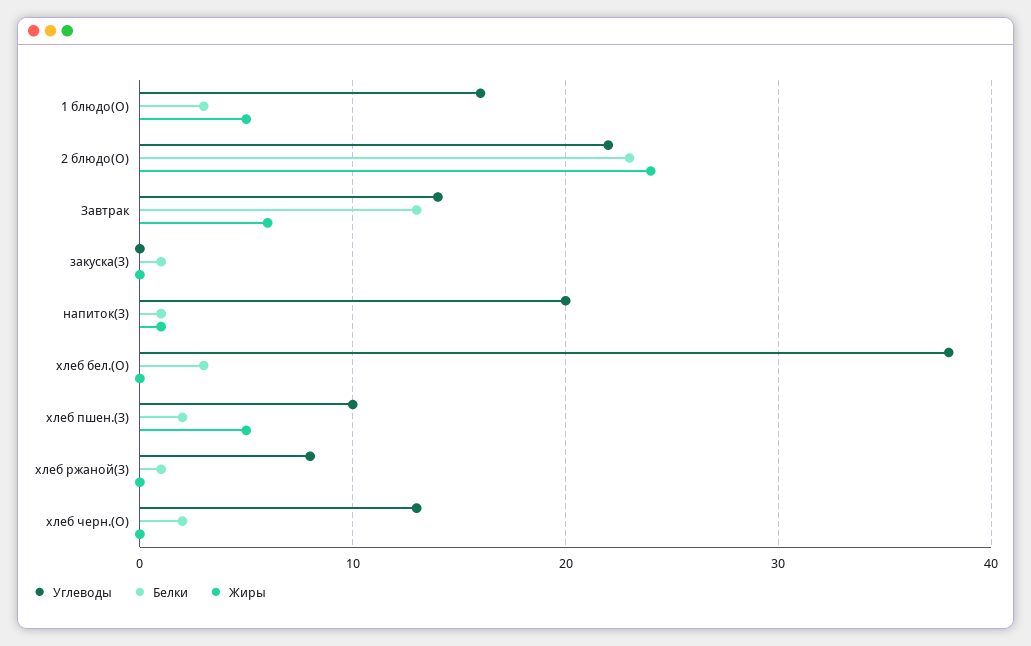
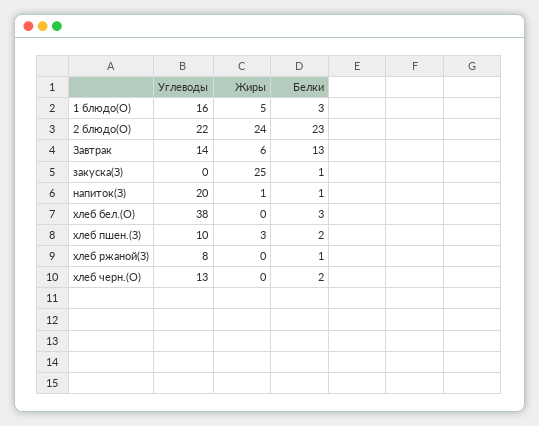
Жиры, закуска(З): 0 -> 25
Жиры, хлеб пшен.(З): 5 -> 3

